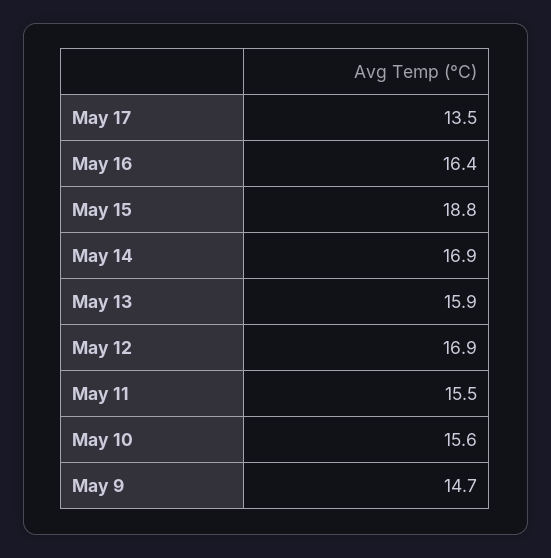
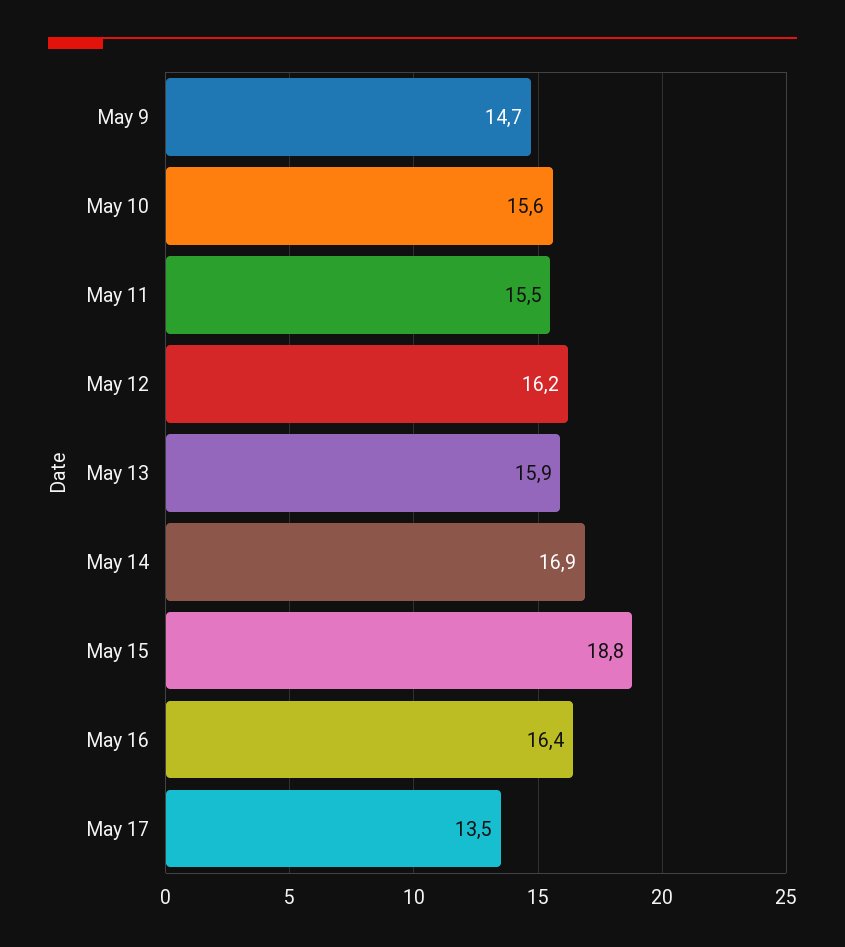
May 12: 16.9 -> 16.2

